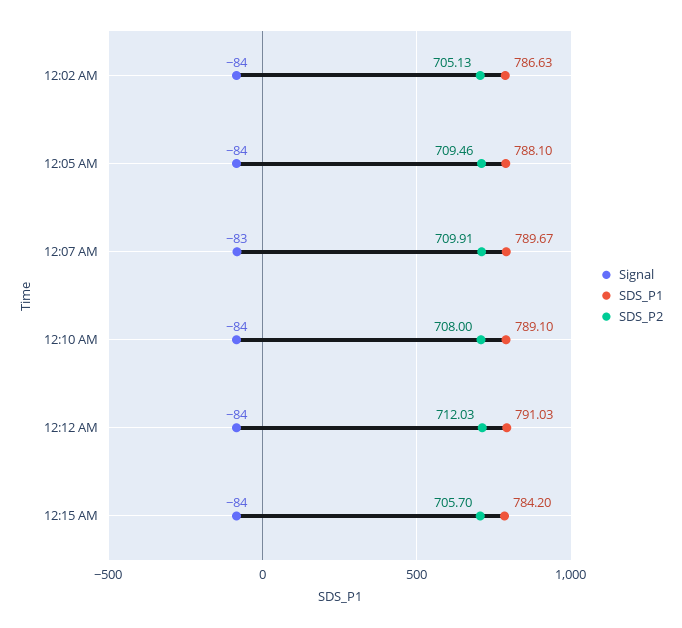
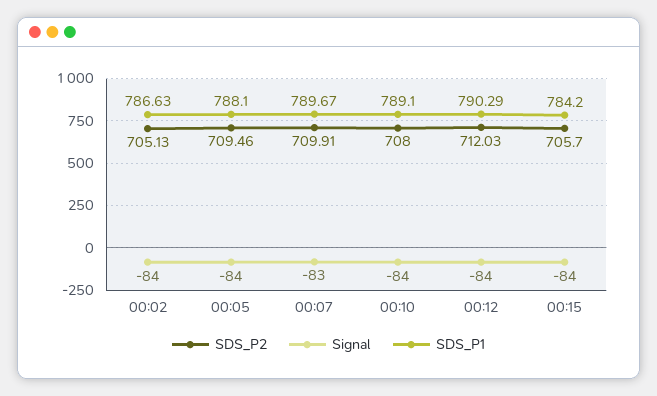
SDS_P1, 12:12 AM: 791.03 -> 790.29

